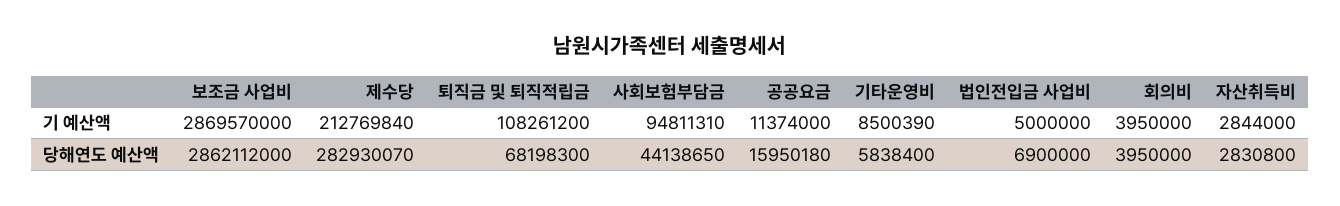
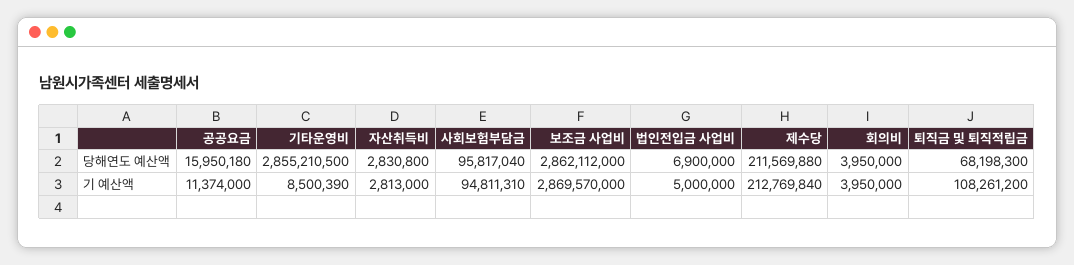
자산취득비, 기 예산액: 2844000 -> 2813000
제수당, 당해연도 예산액: 282930070 -> 211569880
사회보험부담금, 당해연도 예산액: 44138650 -> 95817040
기타운영비, 당해연도 예산액: 5838400 -> 2855210500

